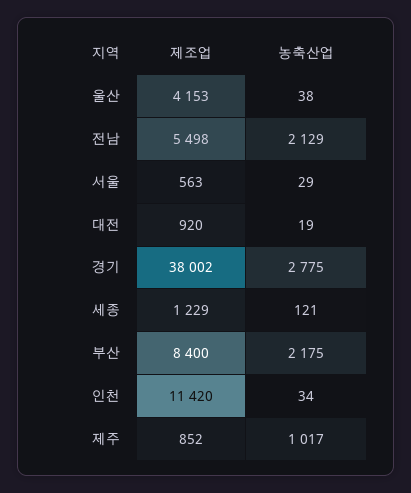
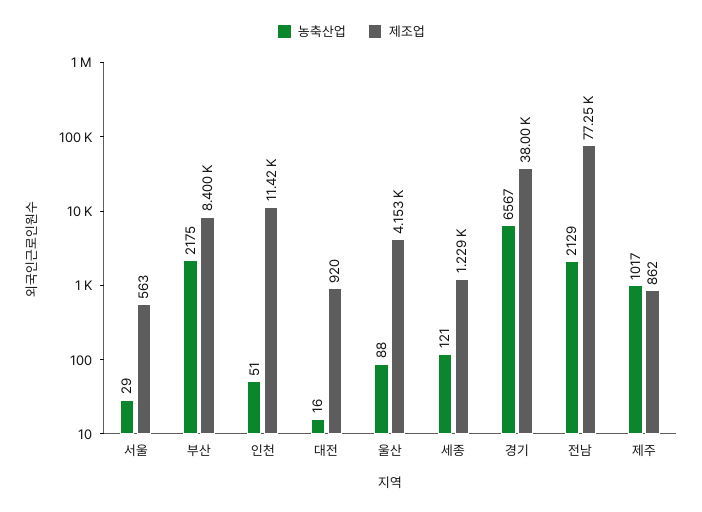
농축산업, 울산: 38 -> 88
제조업, 전남: 5498 -> 77250
농축산업, 대전: 19 -> 16
농축산업, 경기: 2775 -> 6567
농축산업, 인천: 34 -> 51
제조업, 제주: 852 -> 862

